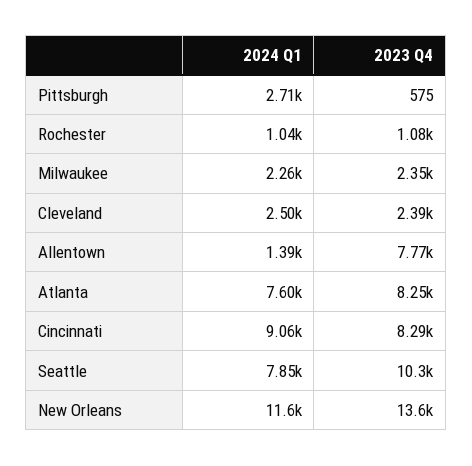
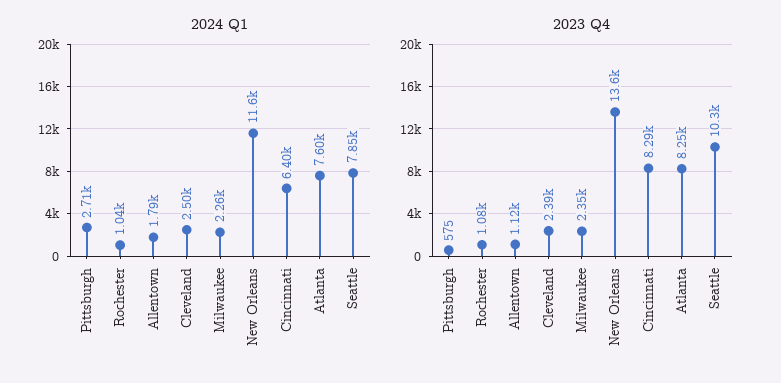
2024 Q1, Allentown: 1390 -> 1790
2023 Q4, Allentown: 7770 -> 1120
2024 Q1, Cincinnati: 9060 -> 6400

